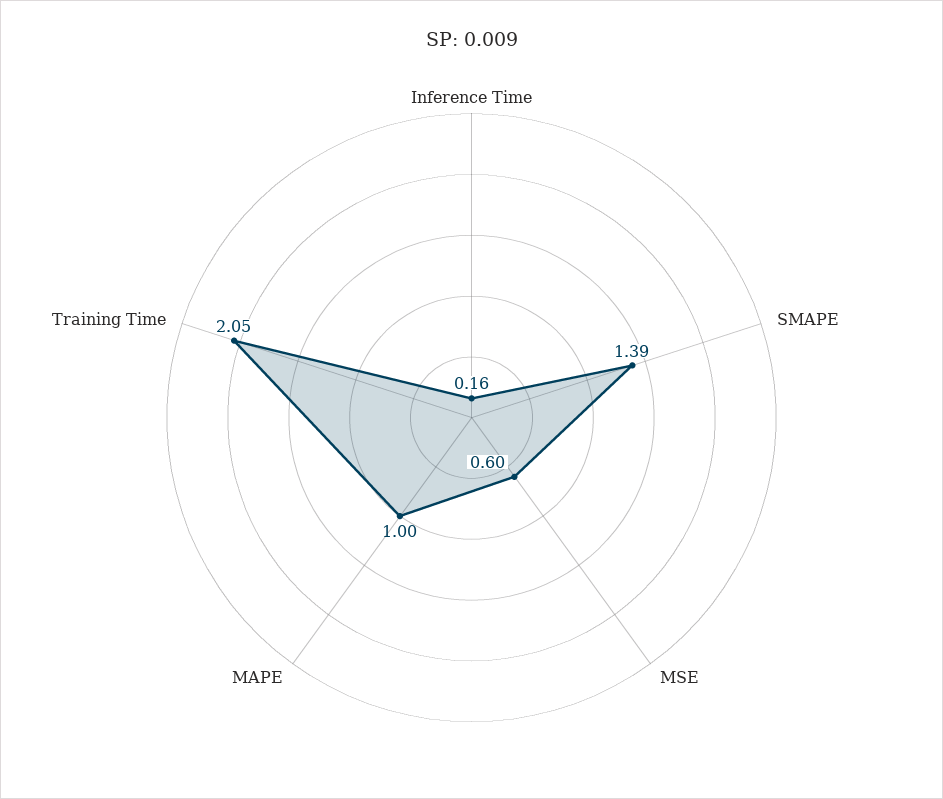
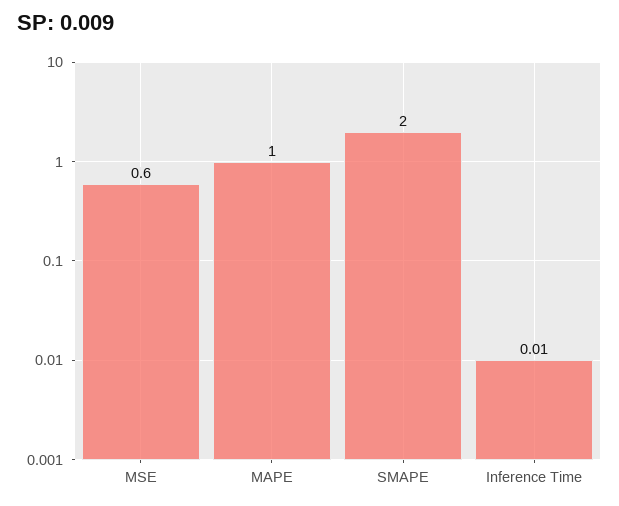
Inference Time: 0.16 -> 0.01
SMAPE: 1.39 -> 2
Training Time: 2.05 -> none

